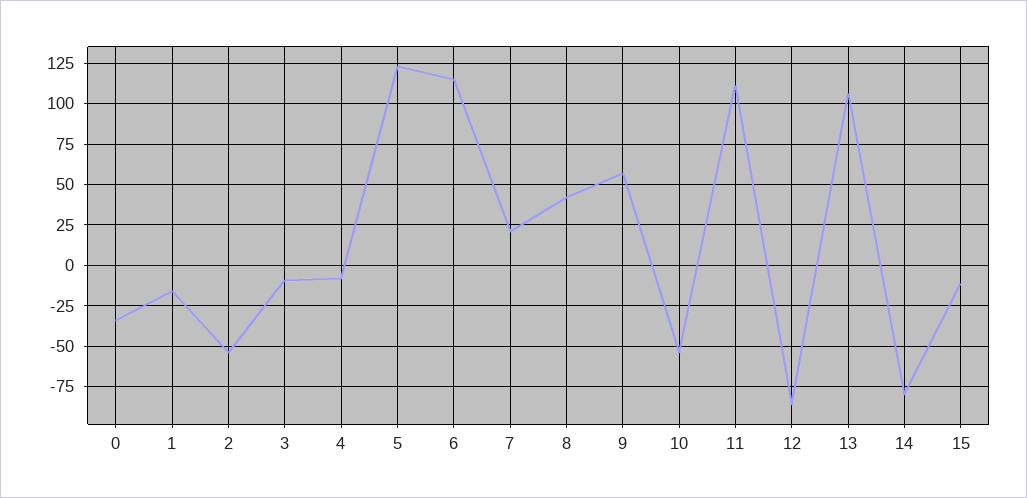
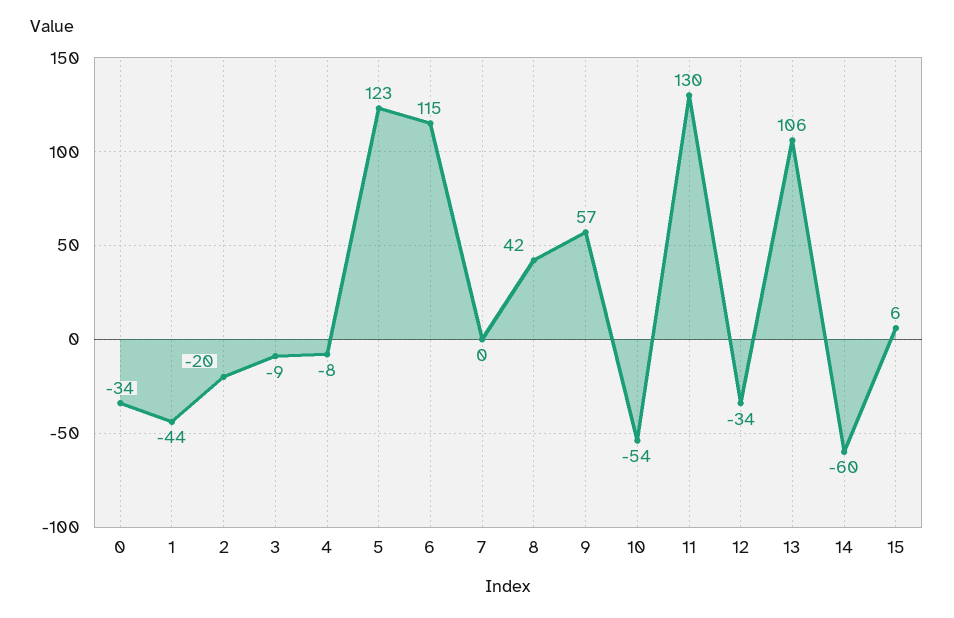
1: -15 -> -44
2: -55 -> -20
7: 20 -> 0
11: 110 -> 130
12: -85 -> -34
14: -80 -> -60
15: -10 -> 6

